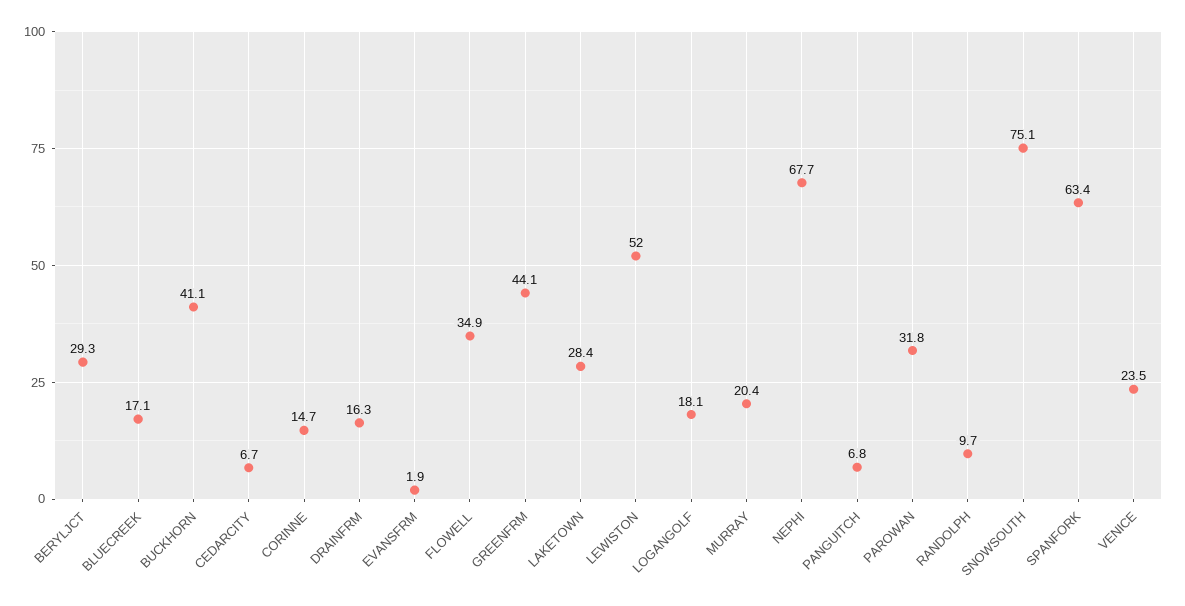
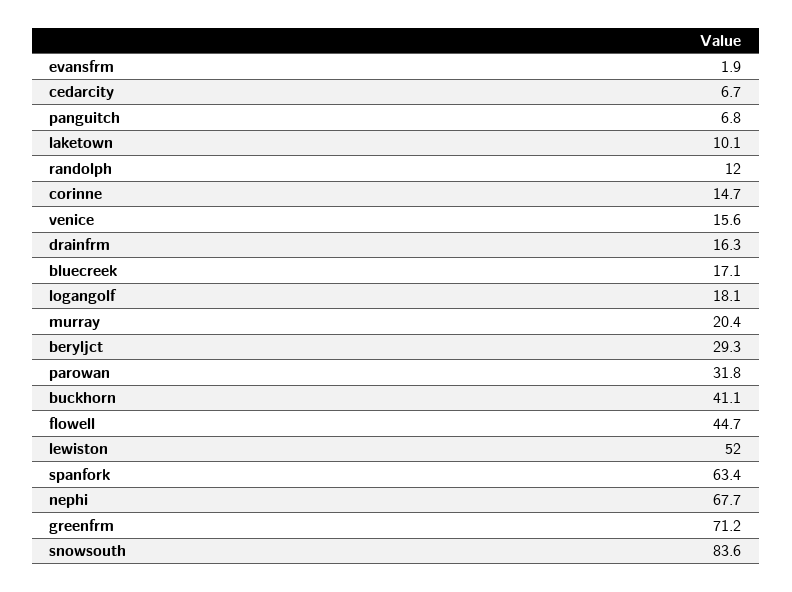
FLOWELL: 34.9 -> 44.7
GREENFRM: 44.1 -> 71.2
LAKETOWN: 28.4 -> 10.1
RANDOLPH: 9.7 -> 12
SNOWSOUTH: 75.1 -> 83.6
VENICE: 23.5 -> 15.6

